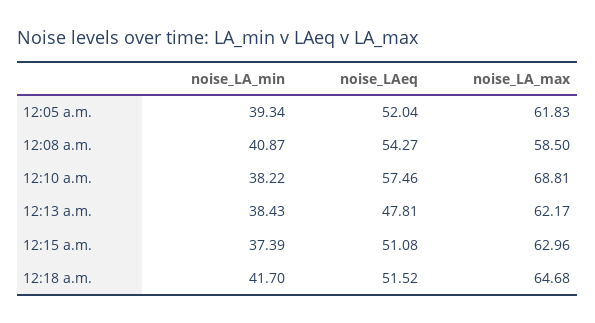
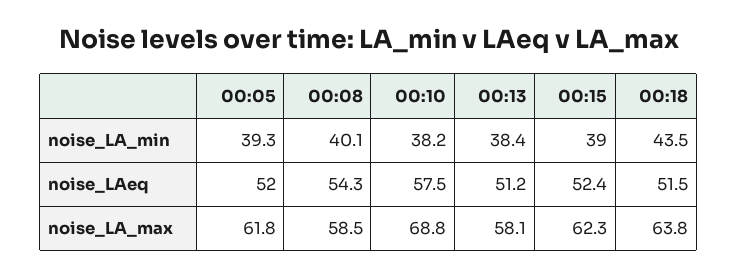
noise_LA_min, 12:08 a.m.: 40.87 -> 40.1
noise_LAeq, 12:13 a.m.: 47.81 -> 51.2
noise_LA_max, 12:13 a.m.: 62.17 -> 58.1
noise_LA_min, 12:15 a.m.: 37.39 -> 39
noise_LAeq, 12:15 a.m.: 51.08 -> 52.4
noise_LA_max, 12:15 a.m.: 62.96 -> 62.3
noise_LA_min, 12:18 a.m.: 41.7 -> 43.5
noise_LA_max, 12:18 a.m.: 64.68 -> 63.8

